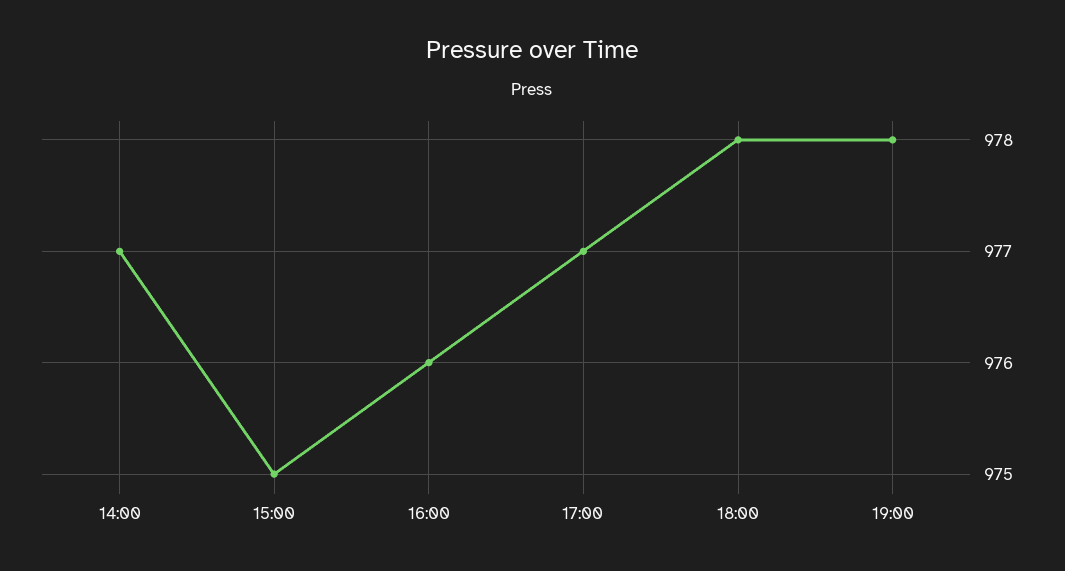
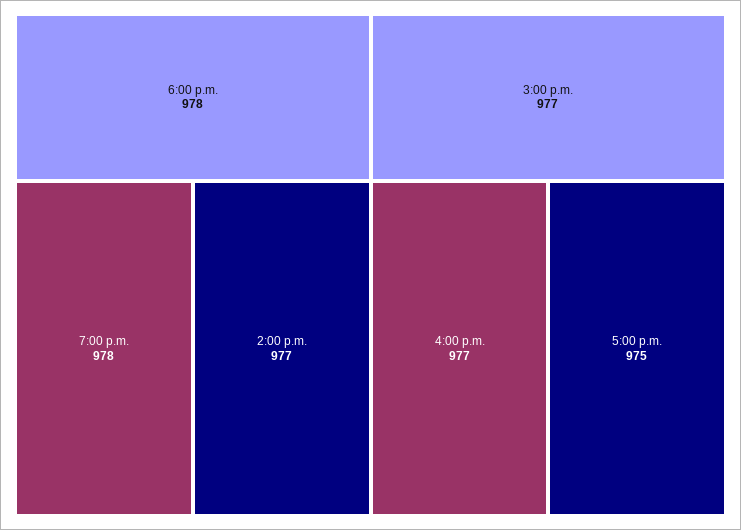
15:00: 975 -> 977
16:00: 976 -> 977
17:00: 977 -> 975

